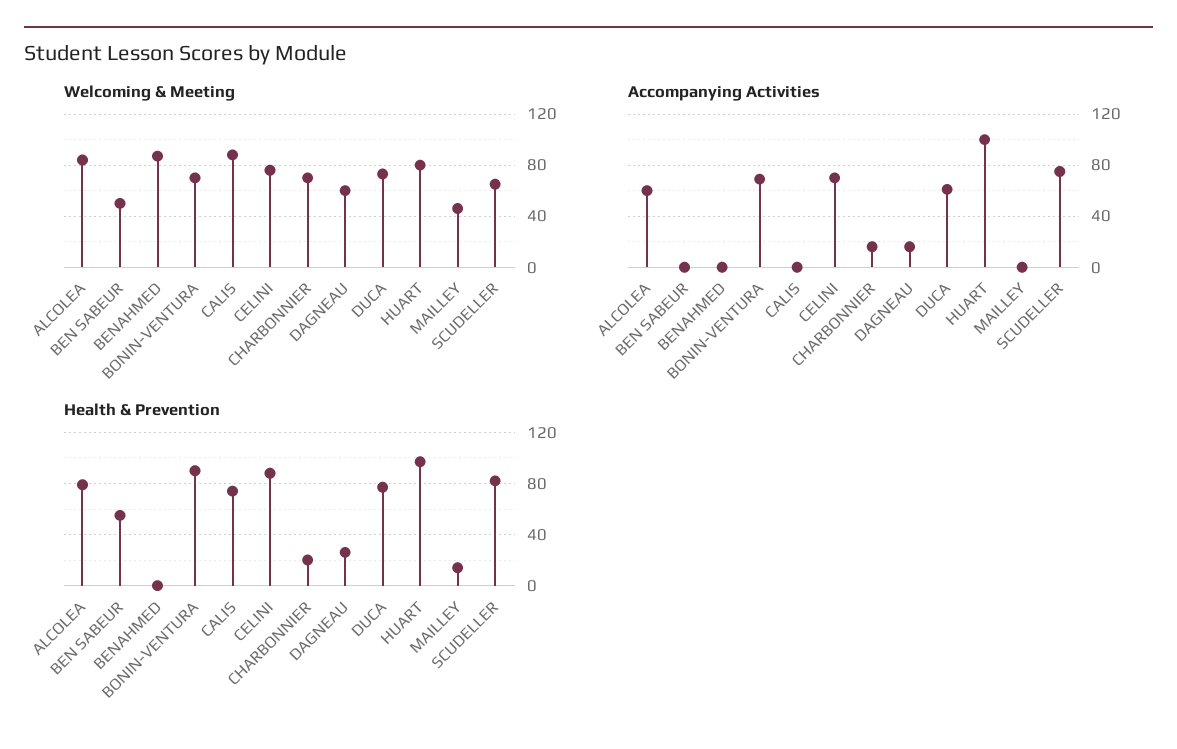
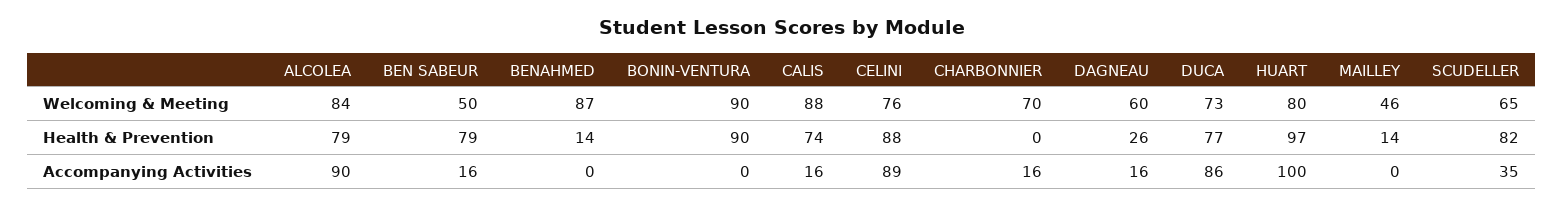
Welcoming & Meeting, BONIN-VENTURA: 70 -> 90
Accompanying Activities, ALCOLEA: 60 -> 90
Accompanying Activities, BEN SABEUR: 0 -> 16
Accompanying Activities, BONIN-VENTURA: 70 -> 0
Accompanying Activities, CALIS: 0 -> 16
Accompanying Activities, CELINI: 70 -> 89
Accompanying Activities, DUCA: 60 -> 86
Accompanying Activities, SCUDELLER: 75 -> 35
Health & Prevention, BEN SABEUR: 55 -> 79
Health & Prevention, BENAHMED: 0 -> 14
Health & Prevention, CHARBONNIER: 20 -> 0

